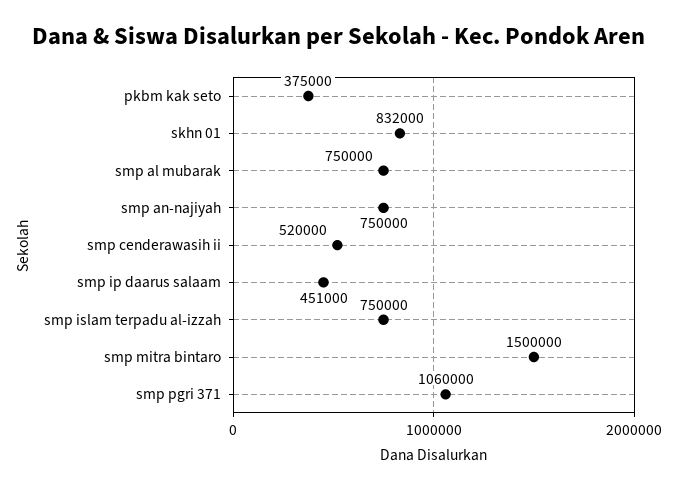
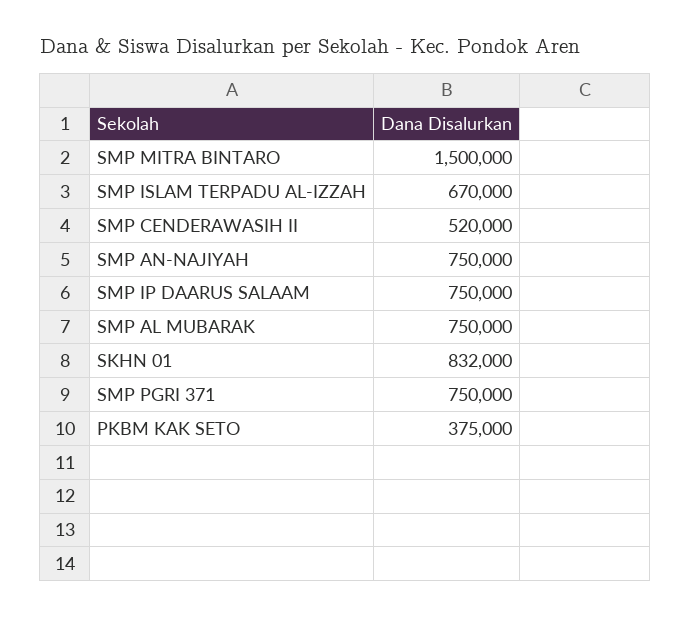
smp ip daarus salaam: 451000 -> 750000
smp islam terpadu al-izzah: 750000 -> 670000
smp pgri 371: 1060000 -> 750000

